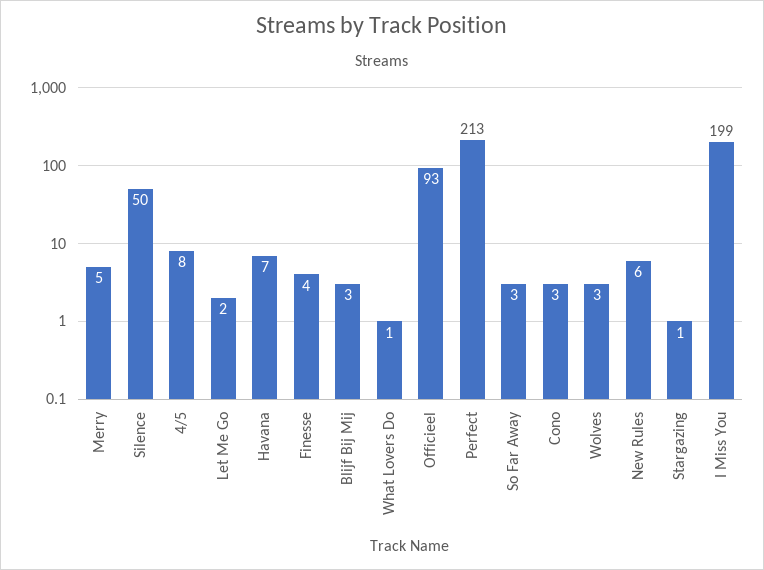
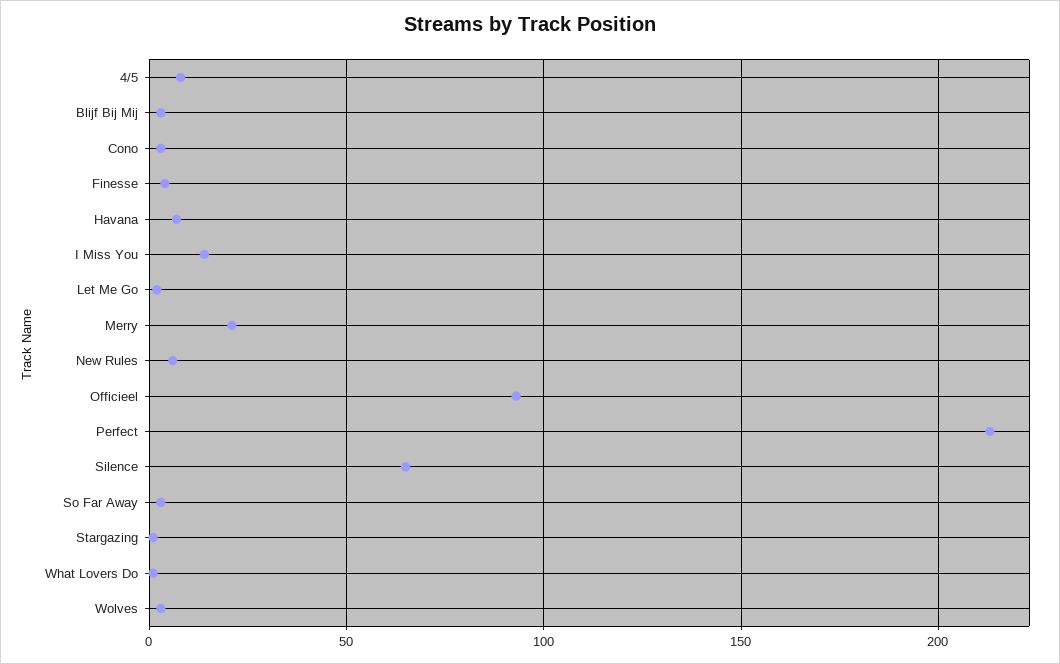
Merry: 5 -> 20
Silence: 50 -> 65
I Miss You: 199 -> 15

